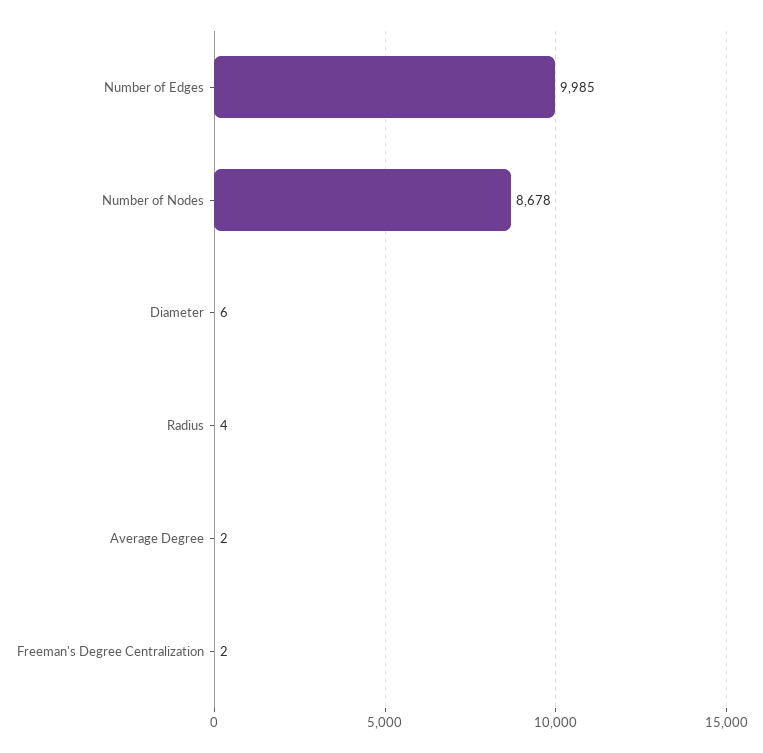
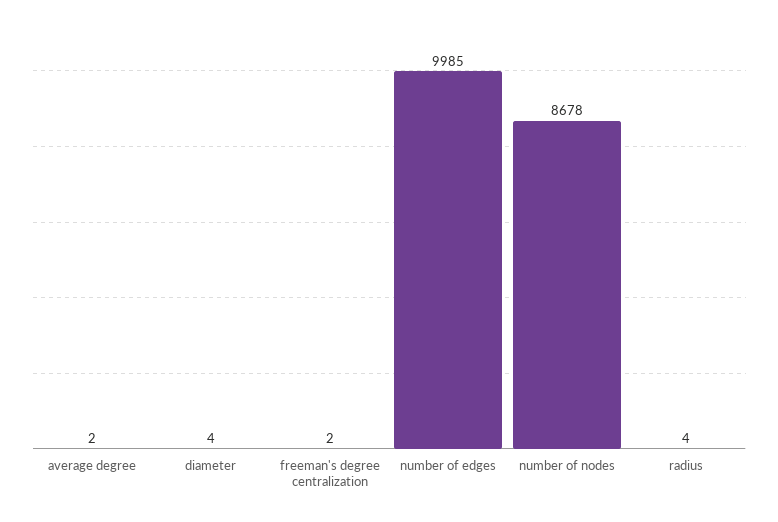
Diameter: 6 -> 4

